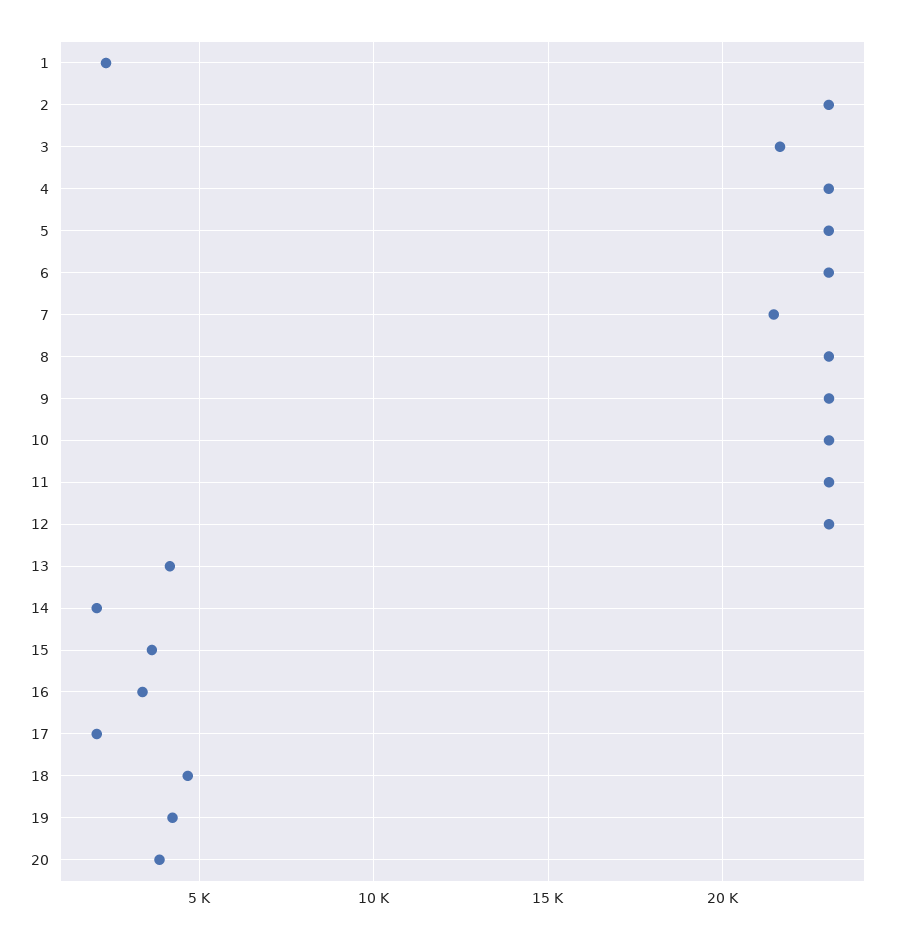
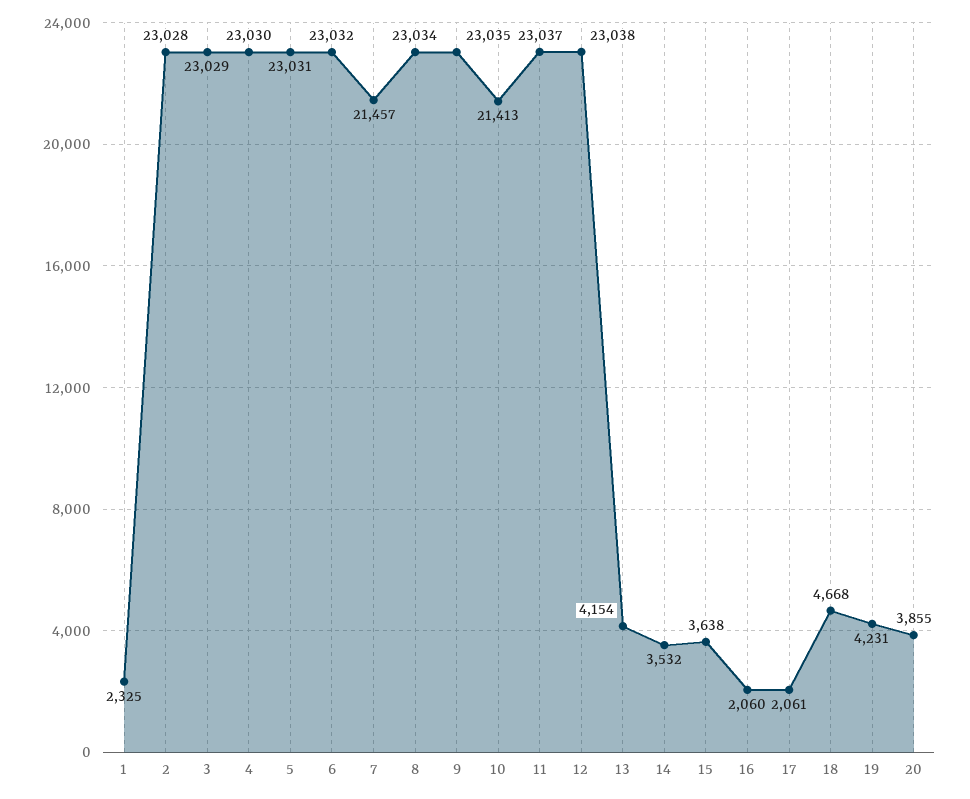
3: 21500 -> 23029
10: 23000 -> 21413
14: 2000 -> 3532
16: 3500 -> 2060

